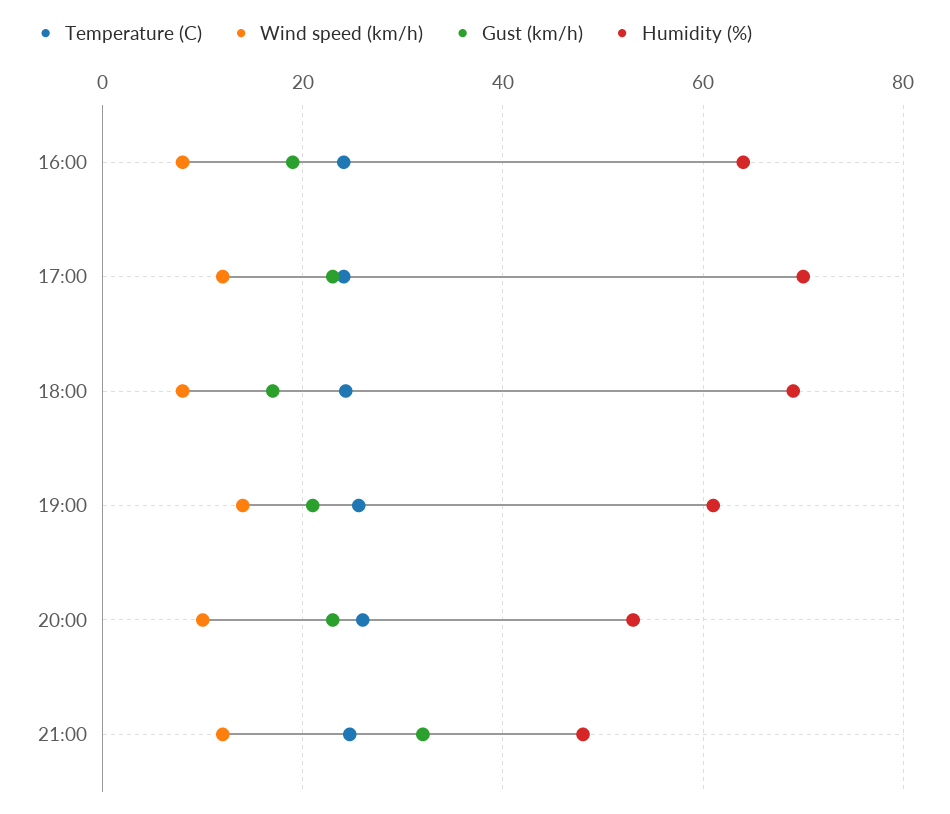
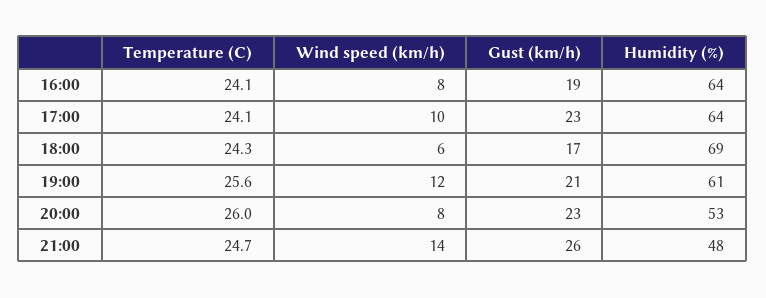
Wind speed (km/h), 17:00: 12 -> 10
Humidity (%), 17:00: 70 -> 64
Wind speed (km/h), 18:00: 8 -> 6
Wind speed (km/h), 19:00: 14 -> 12
Wind speed (km/h), 20:00: 10 -> 8
Wind speed (km/h), 21:00: 12 -> 14
Gust (km/h), 21:00: 32 -> 26

